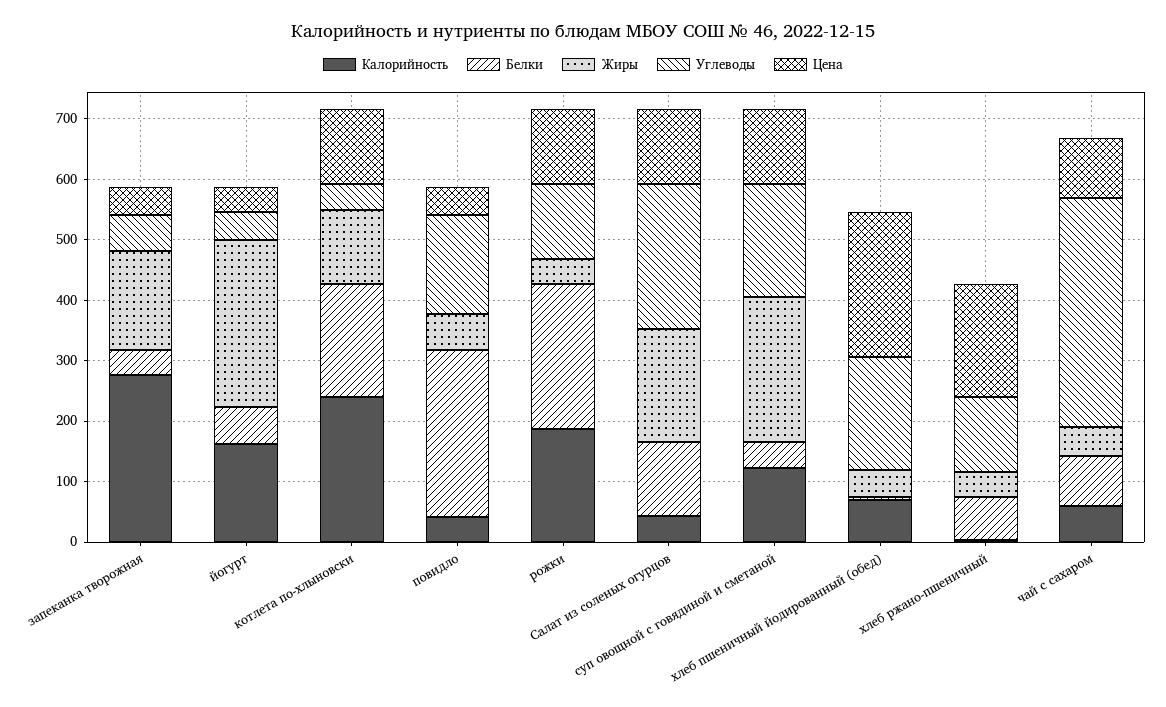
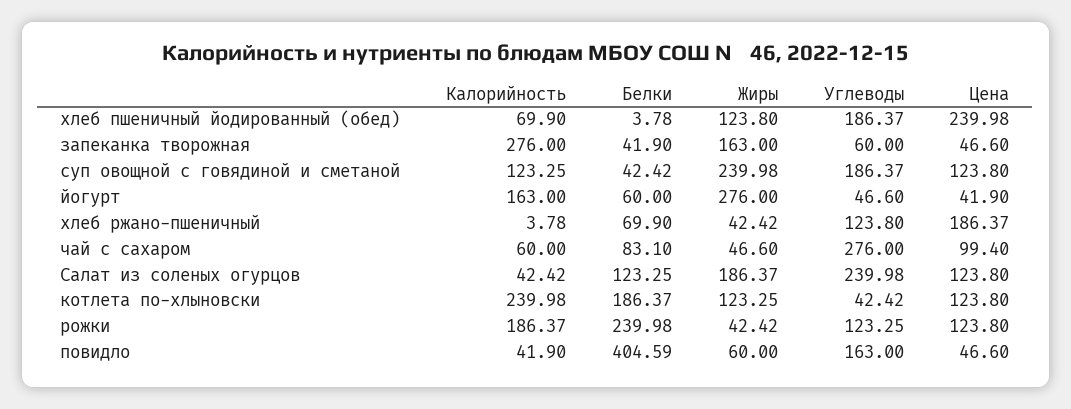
Белки, повидло: 280 -> 404.59
Жиры, хлеб пшеничный йодированный (обед): 40 -> 123.8
Углеводы, чай с сахаром: 380 -> 276

